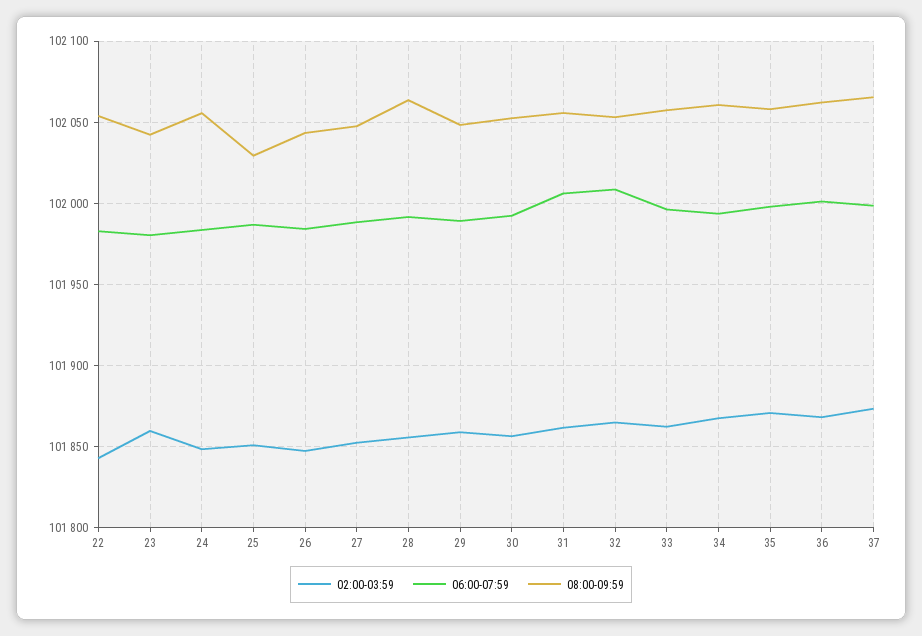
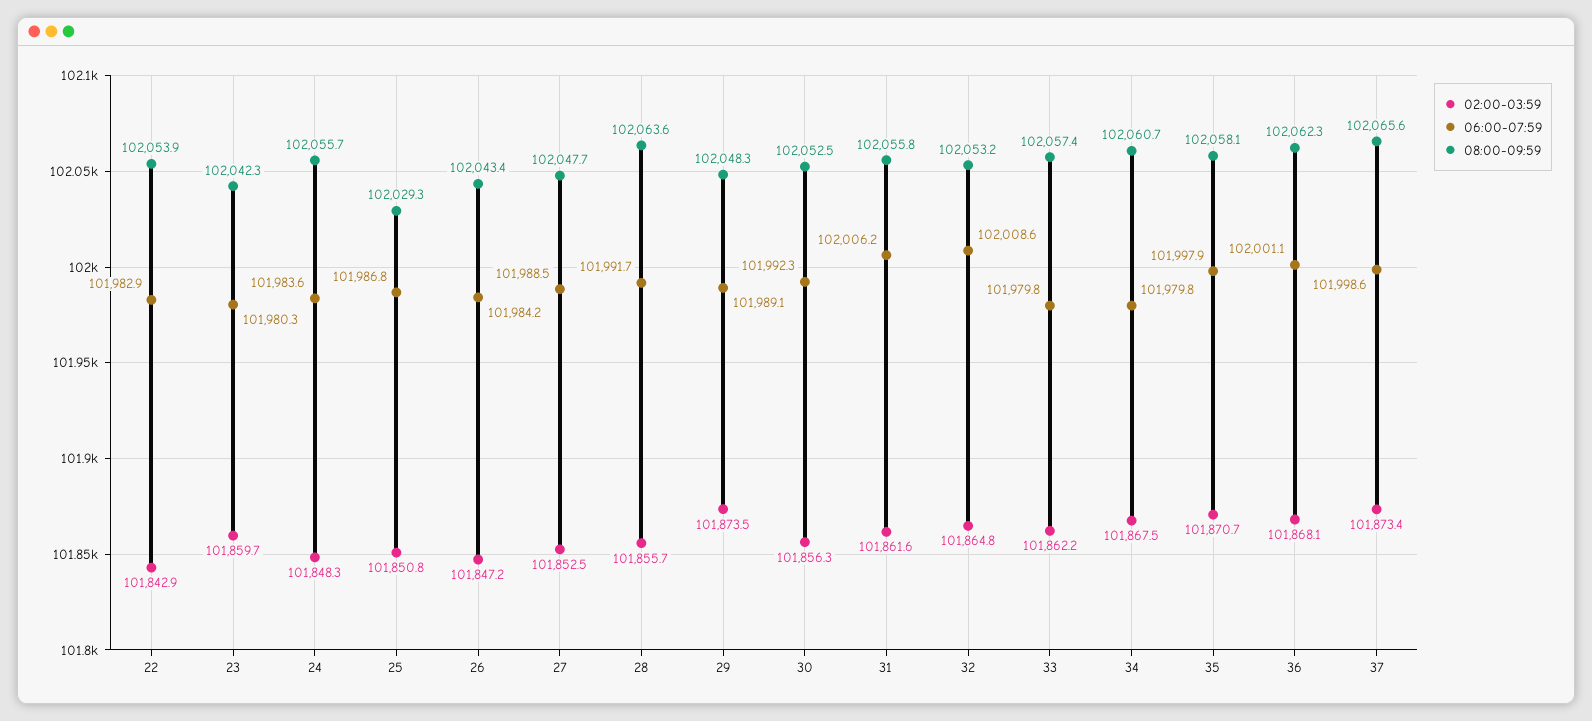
02:00-03:59, 29: 101860 -> 101873.5
06:00-07:59, 33: 101995 -> 101979.8
06:00-07:59, 34: 101995 -> 101979.8

